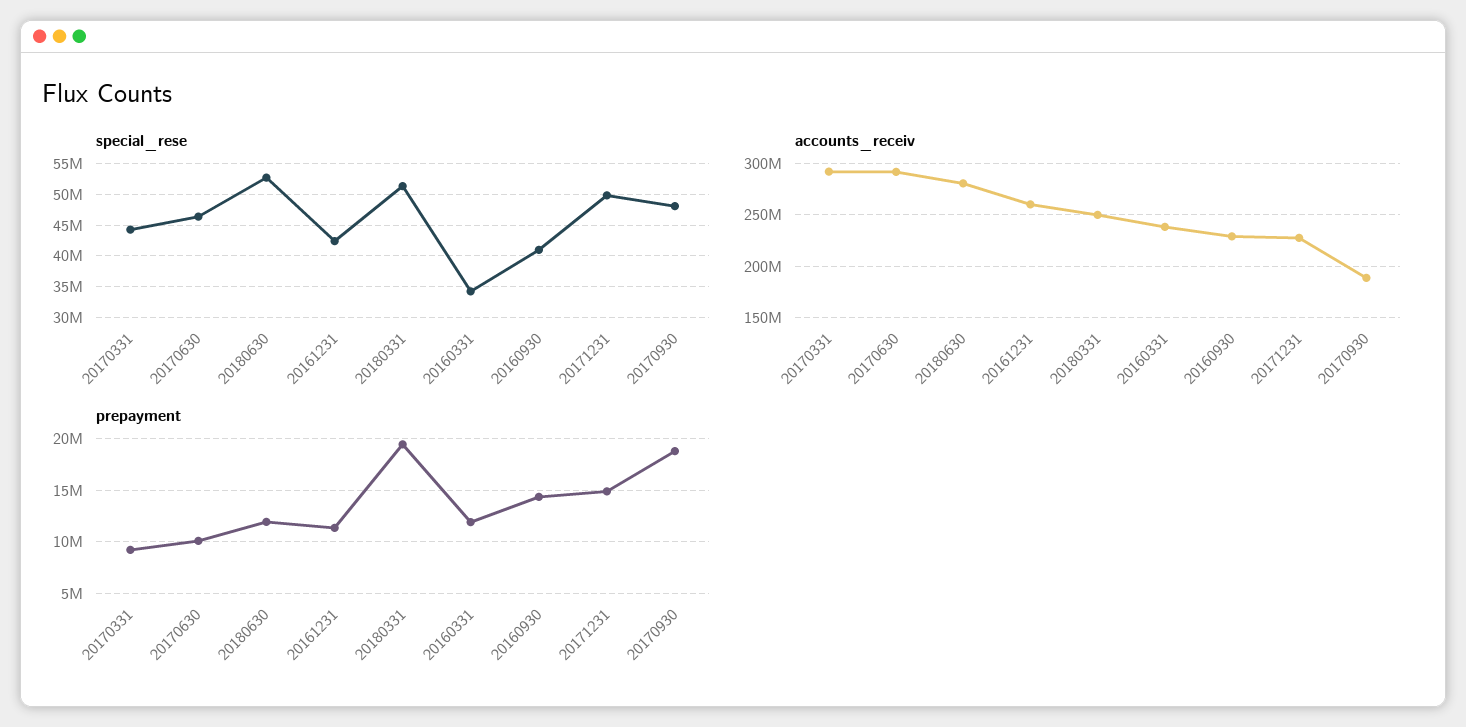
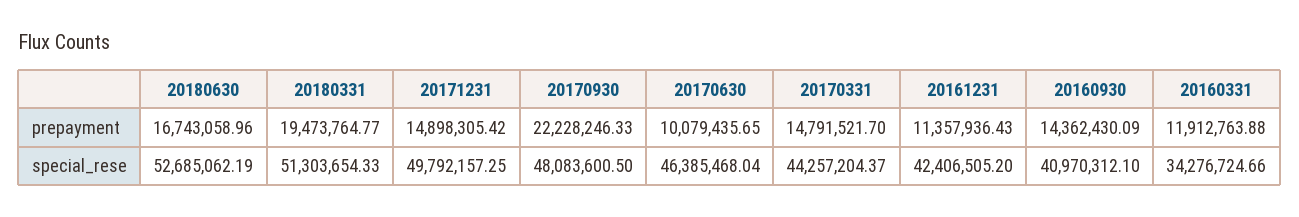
accounts_receiv, 20170331: 290000000 -> none
accounts_receiv, 20170630: 290000000 -> none
accounts_receiv, 20180630: 280000000 -> none
accounts_receiv, 20161231: 260000000 -> none
accounts_receiv, 20180331: 250000000 -> none
accounts_receiv, 20160331: 240000000 -> none
accounts_receiv, 20160930: 230000000 -> none
accounts_receiv, 20171231: 230000000 -> none
accounts_receiv, 20170930: 190000000 -> none
prepayment, 20170331: 9000000 -> 14791521.7
prepayment, 20180630: 12000000 -> 16743058.96
prepayment, 20170930: 19000000 -> 22228246.33

